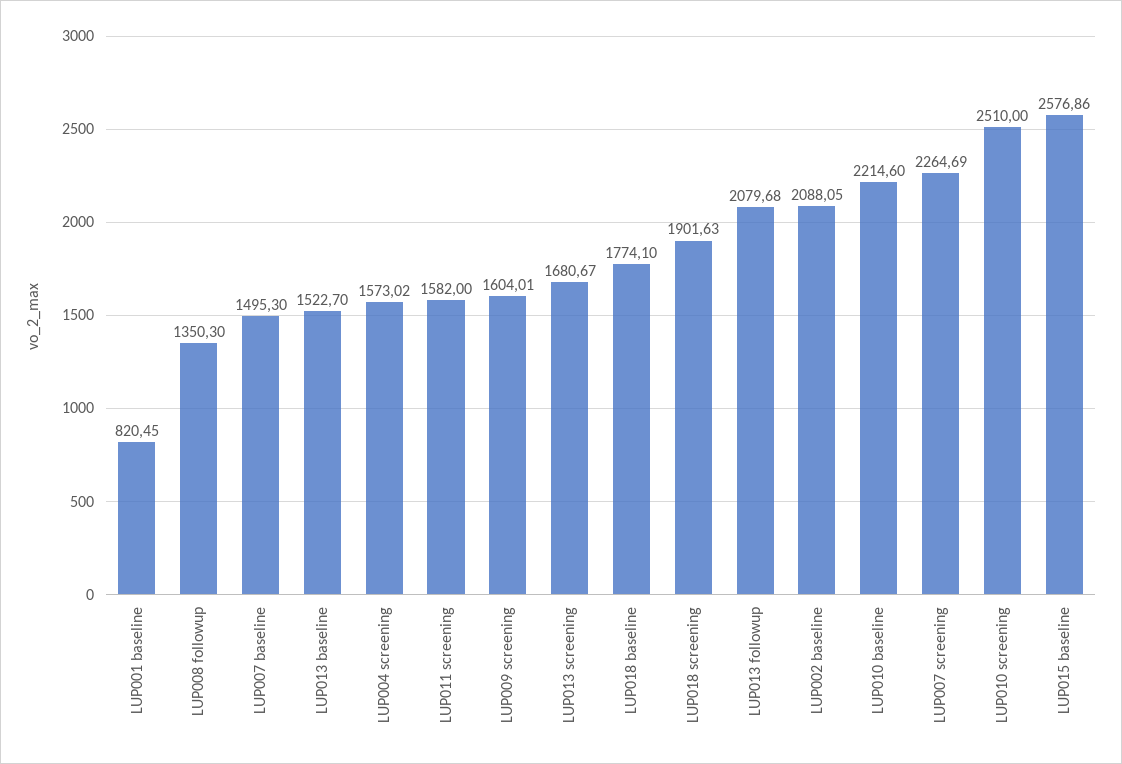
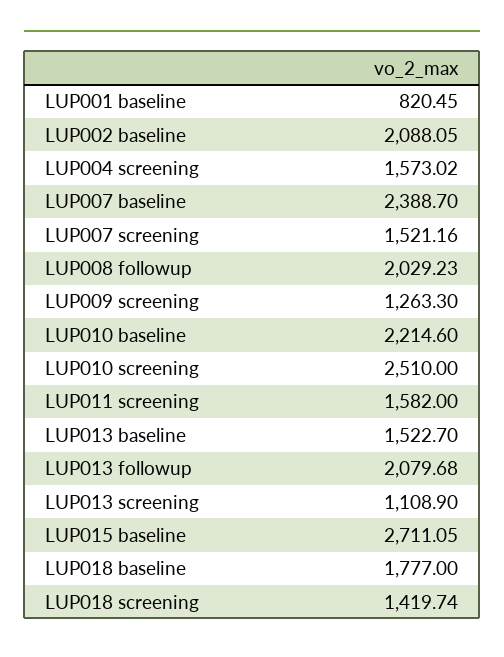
LUP008 followup: 1350.3 -> 2029.23
LUP007 baseline: 1495.3 -> 2388.7
LUP009 screening: 1604.01 -> 1263.3
LUP013 screening: 1680.67 -> 1108.9
LUP018 baseline: 1774.1 -> 1777
LUP018 screening: 1901.63 -> 1419.74
LUP007 screening: 2264.69 -> 1521.16
LUP015 baseline: 2576.86 -> 2711.05

